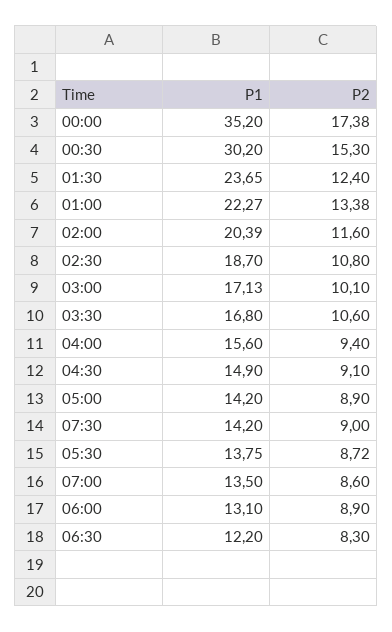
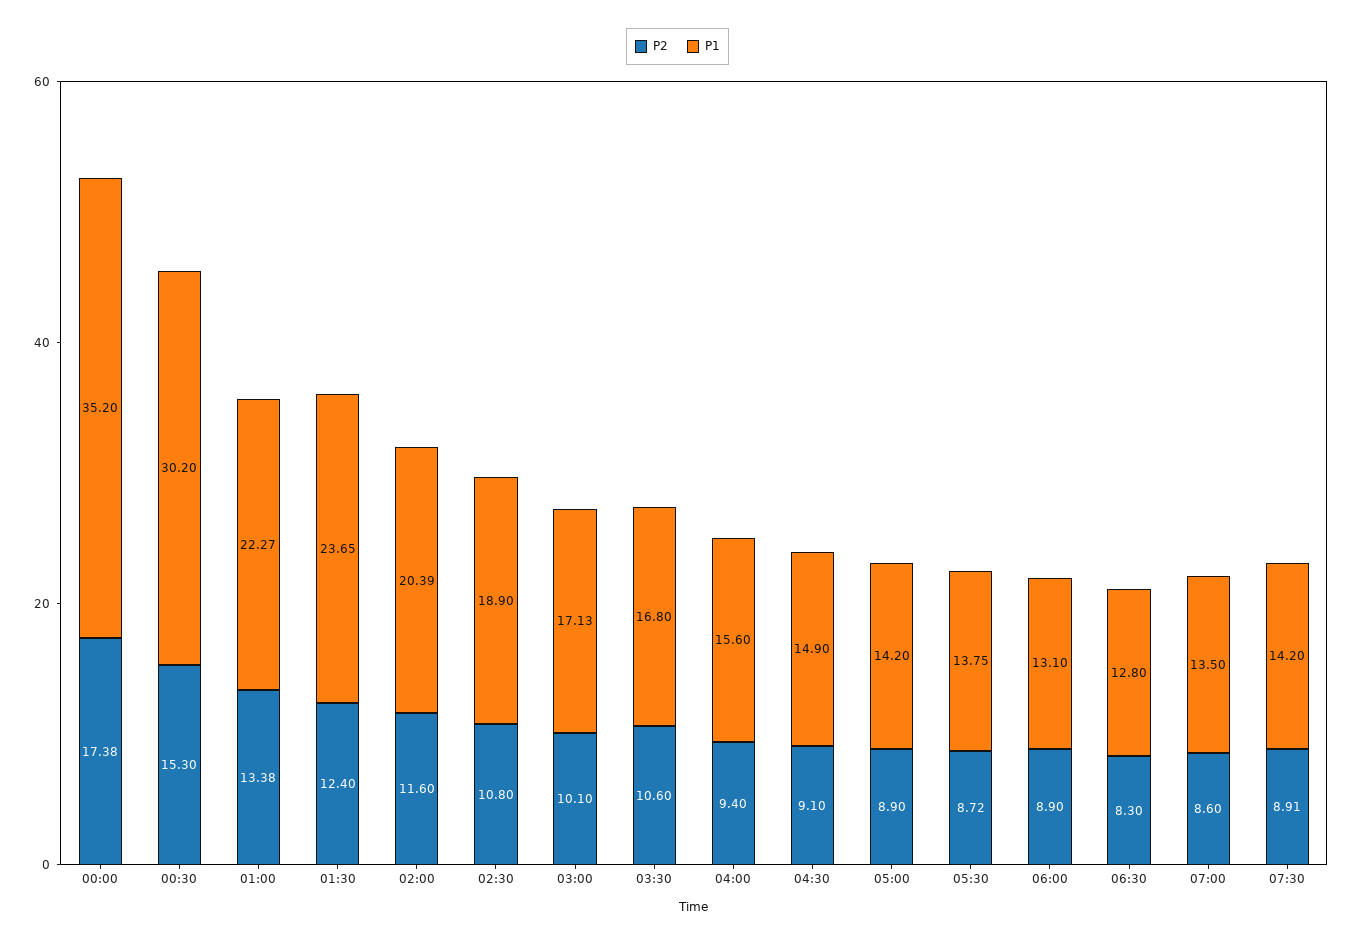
P1, 02:30: 18.7 -> 18.9
P2, 07:30: 9 -> 8.91
P1, 06:30: 12.2 -> 12.8

